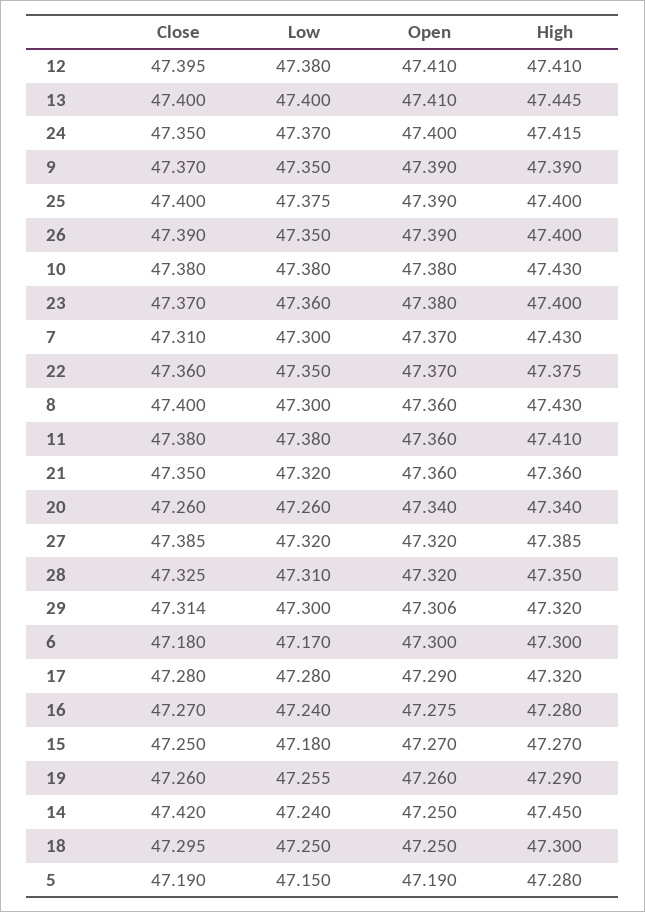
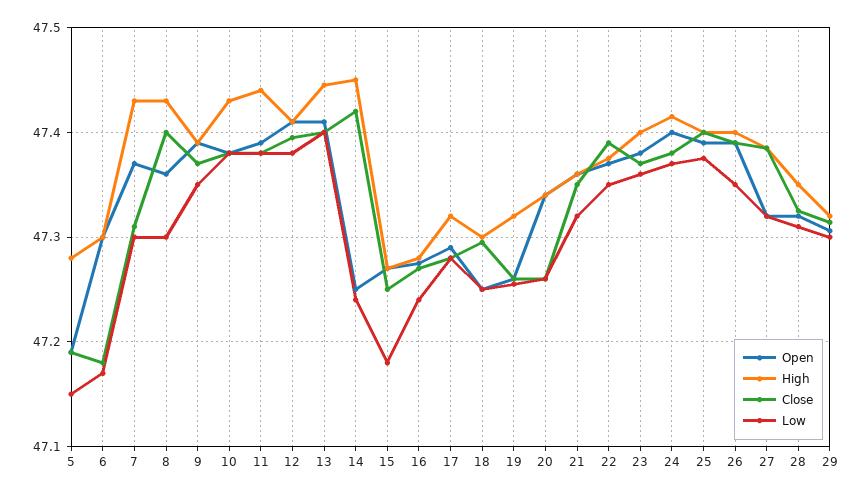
Close, 24: 47.35 -> 47.38
Close, 22: 47.36 -> 47.39
Open, 11: 47.36 -> 47.39
High, 11: 47.41 -> 47.44
High, 19: 47.29 -> 47.32

